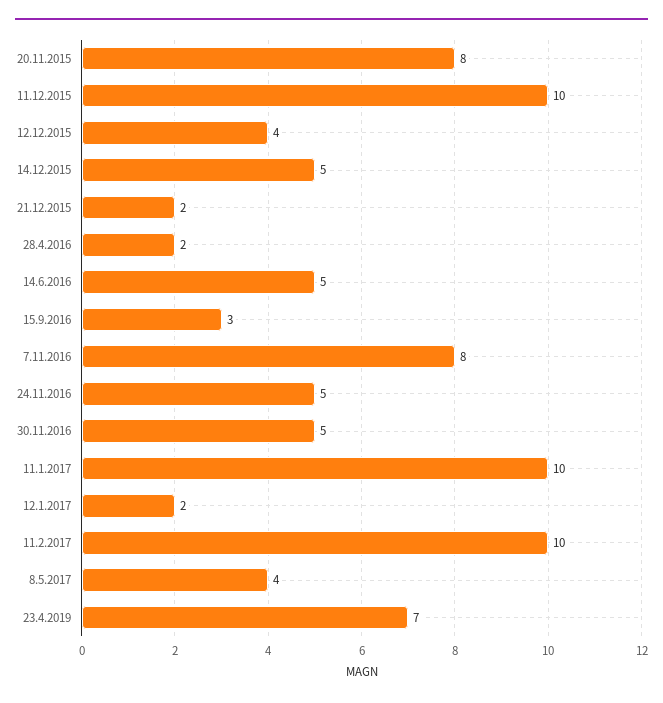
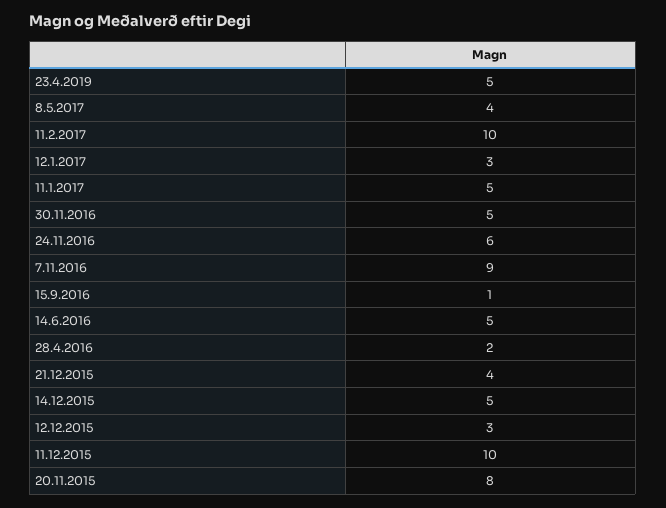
12.12.2015: 4 -> 3
21.12.2015: 2 -> 4
15.9.2016: 3 -> 1
7.11.2016: 8 -> 9
24.11.2016: 5 -> 6
11.1.2017: 10 -> 5
12.1.2017: 2 -> 3
23.4.2019: 7 -> 5

